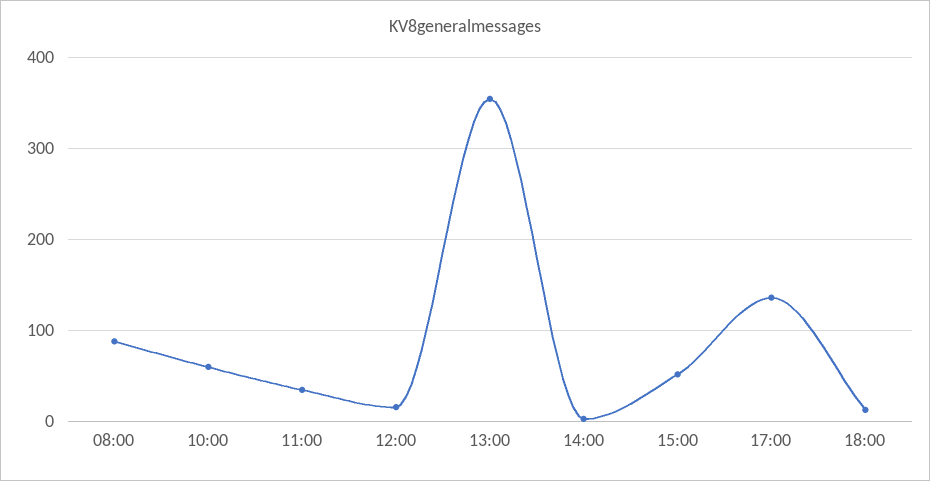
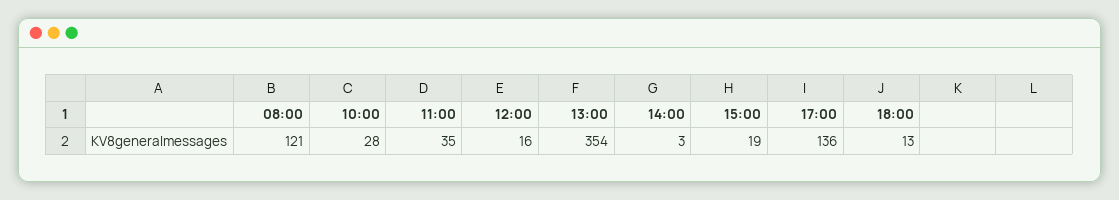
08:00: 90 -> 121
10:00: 60 -> 28
15:00: 50 -> 19

